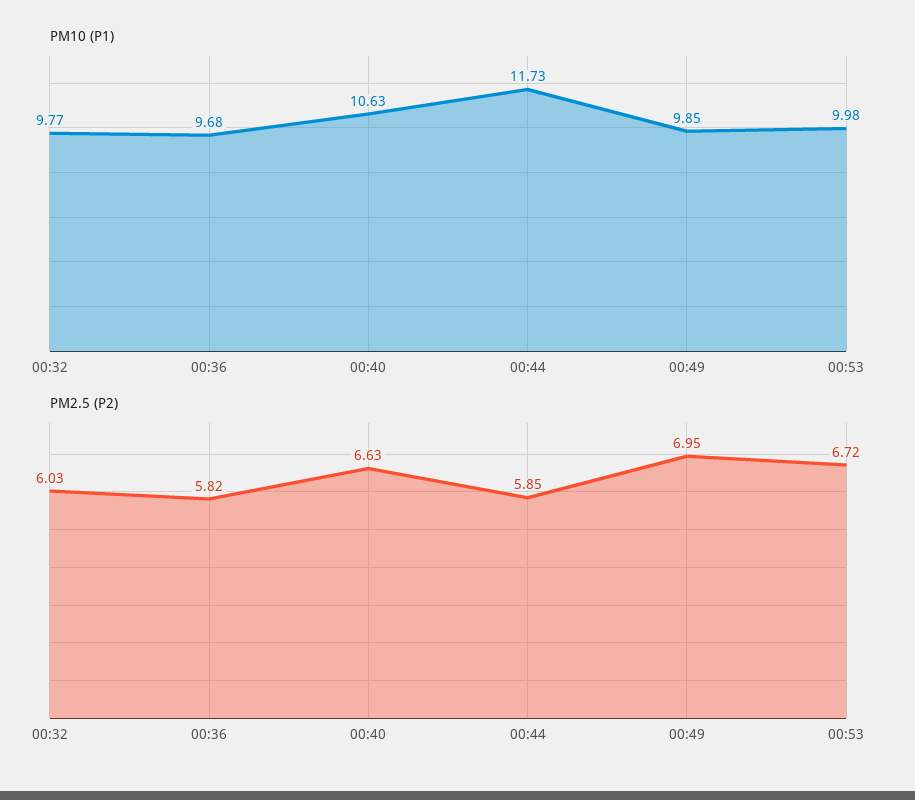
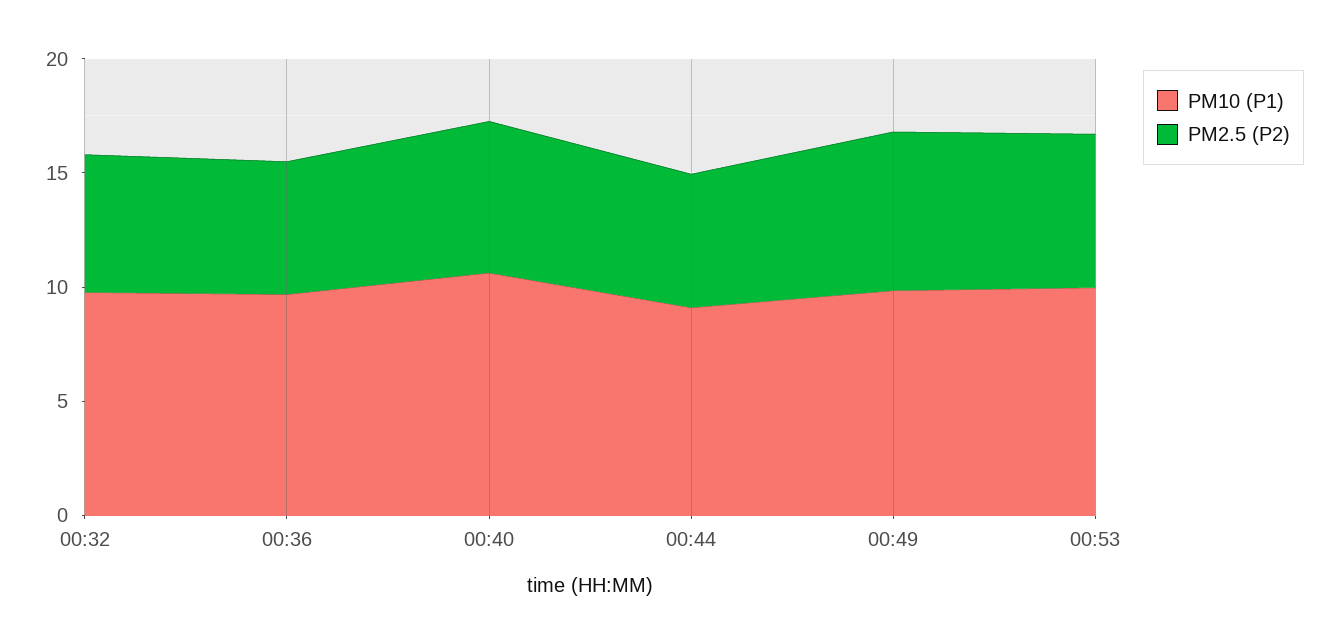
PM10 (P1), 00:44: 11.73 -> 9

